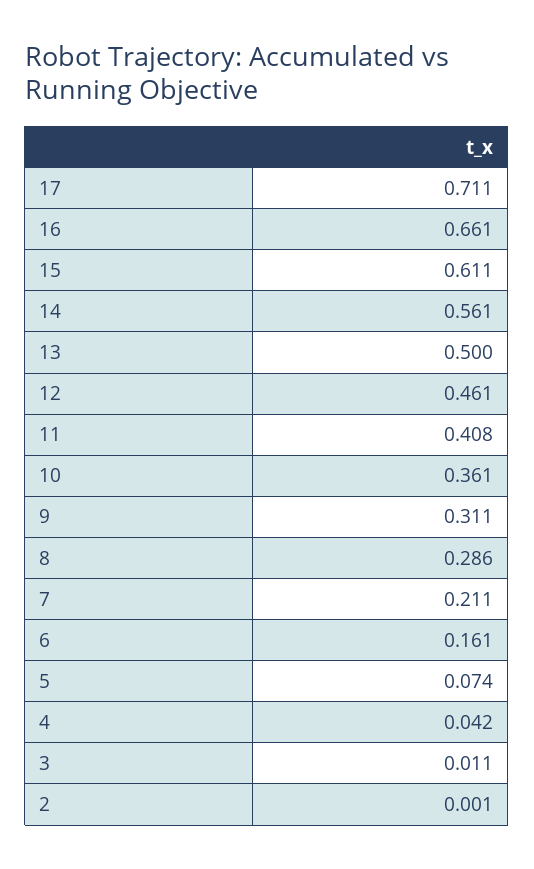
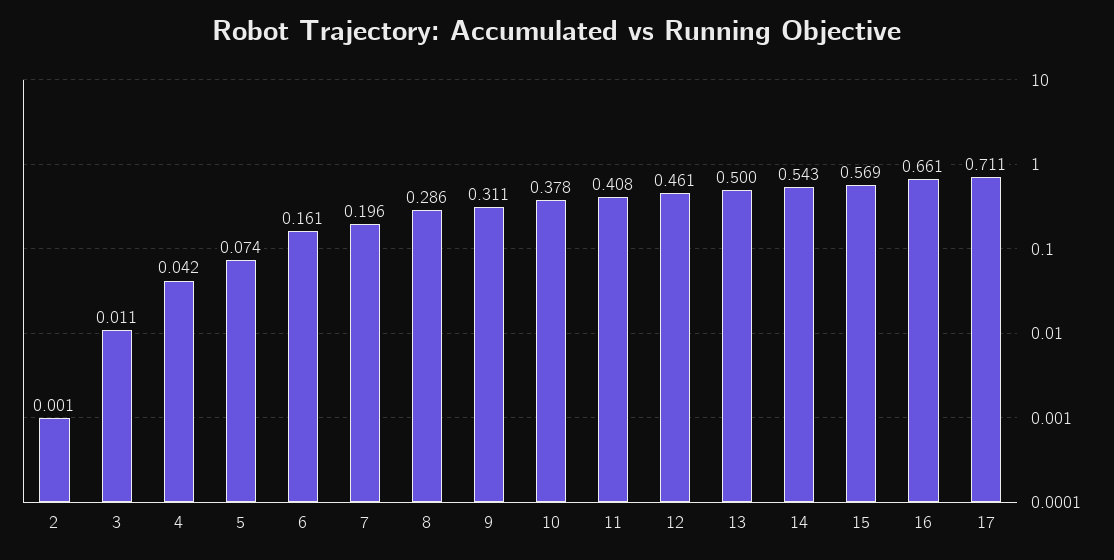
15: 0.611 -> 0.569
14: 0.561 -> 0.543
10: 0.361 -> 0.378
7: 0.211 -> 0.196

